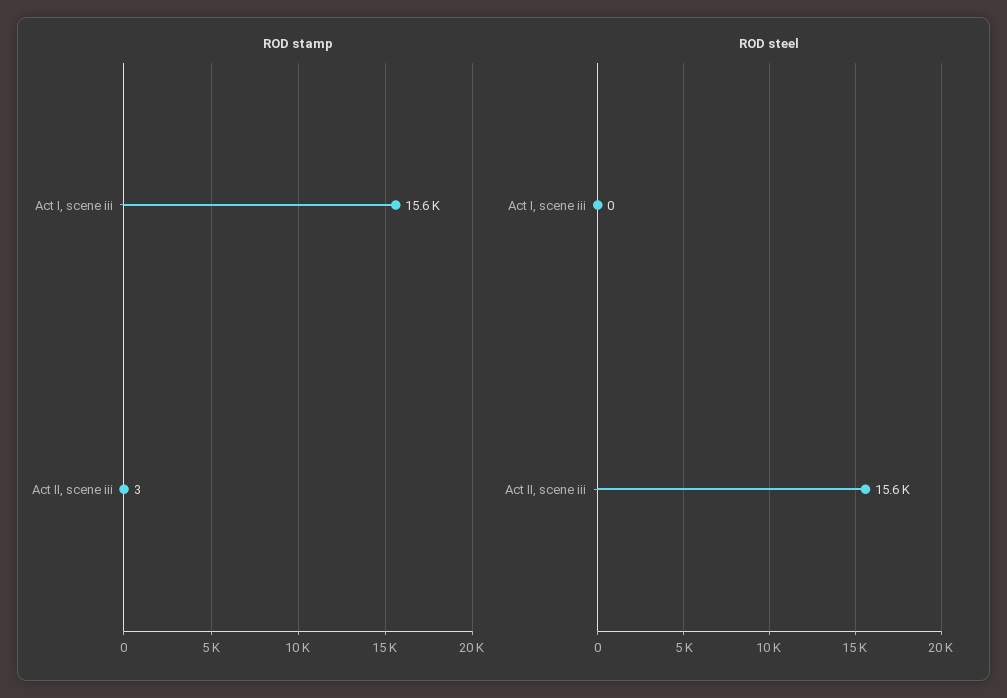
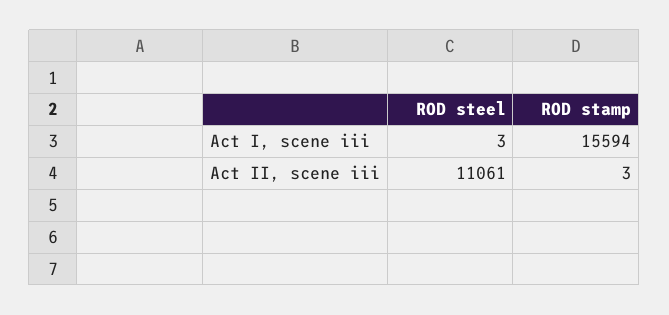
ROD steel, Act I, scene iii: 0 -> 3
ROD steel, Act II, scene iii: 15600 -> 11061

